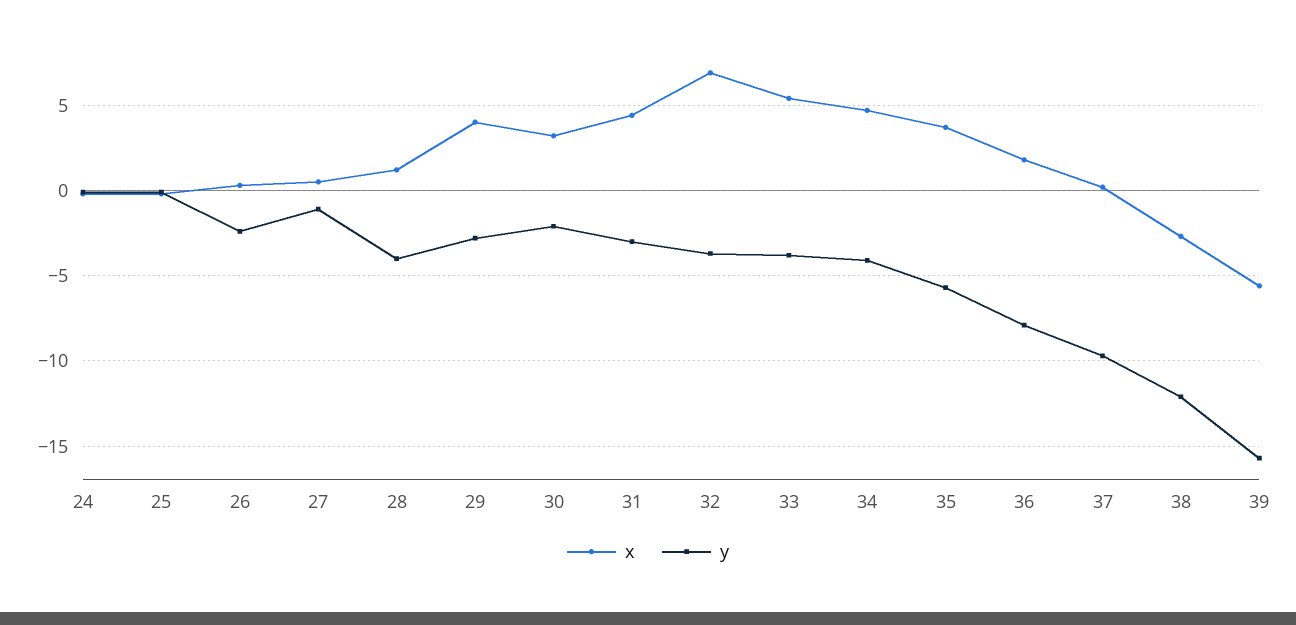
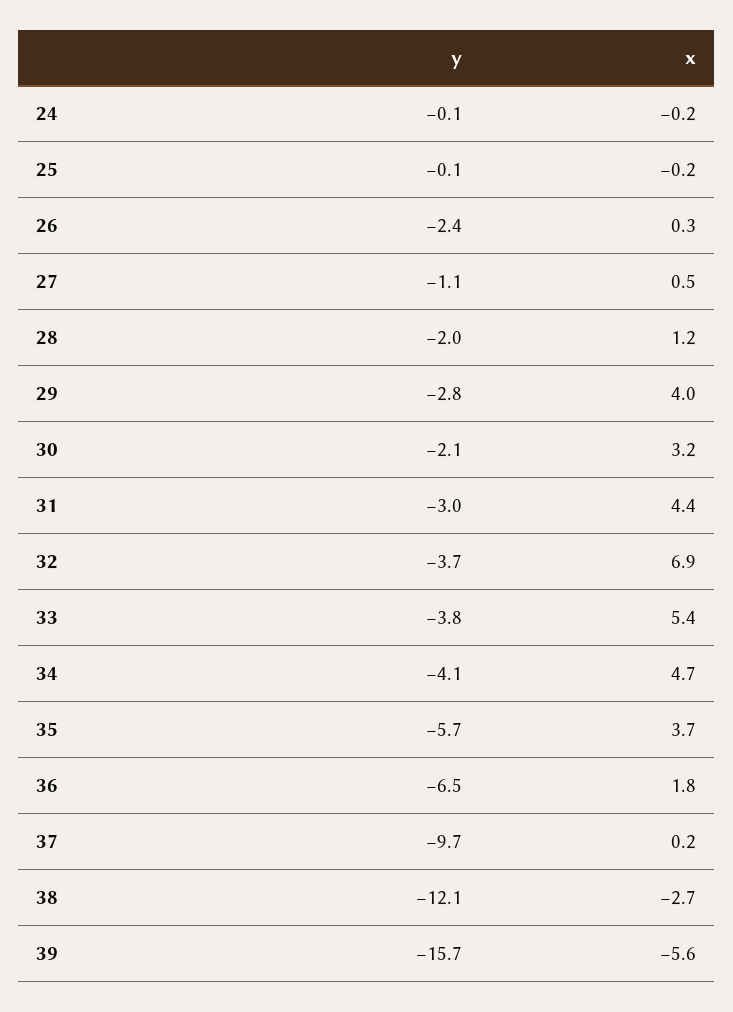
y, 28: -4 -> -2
y, 36: -8 -> -6.5

